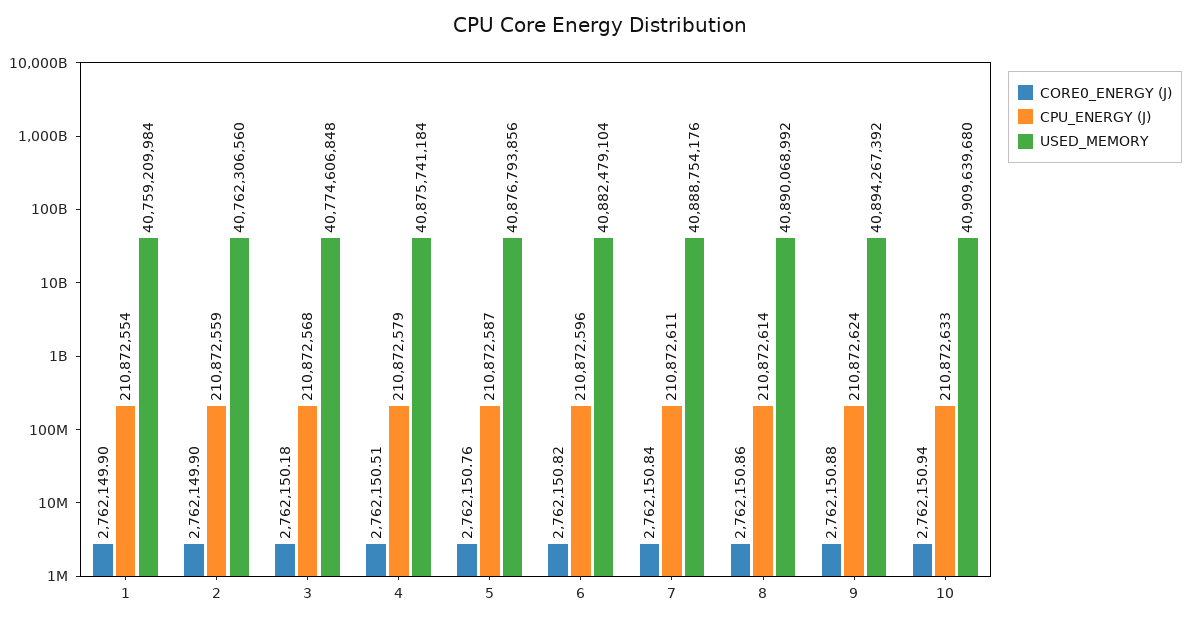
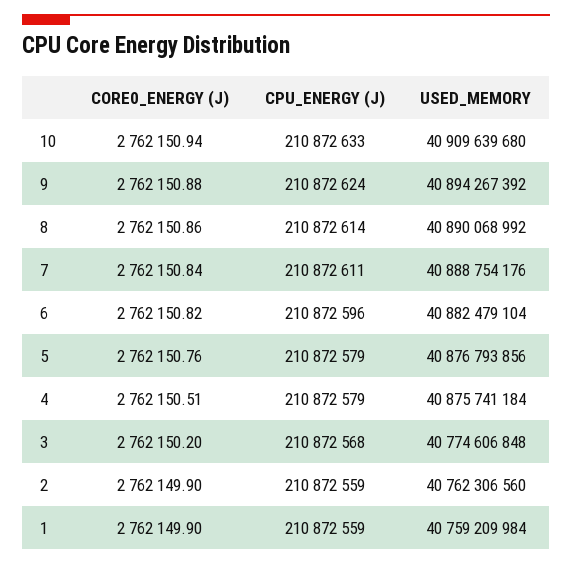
CPU_ENERGY (J), 1: 210872554 -> 210872559
CORE0_ENERGY (J), 3: 2762150.18 -> 2762150.2
CPU_ENERGY (J), 5: 210872587 -> 210872579

